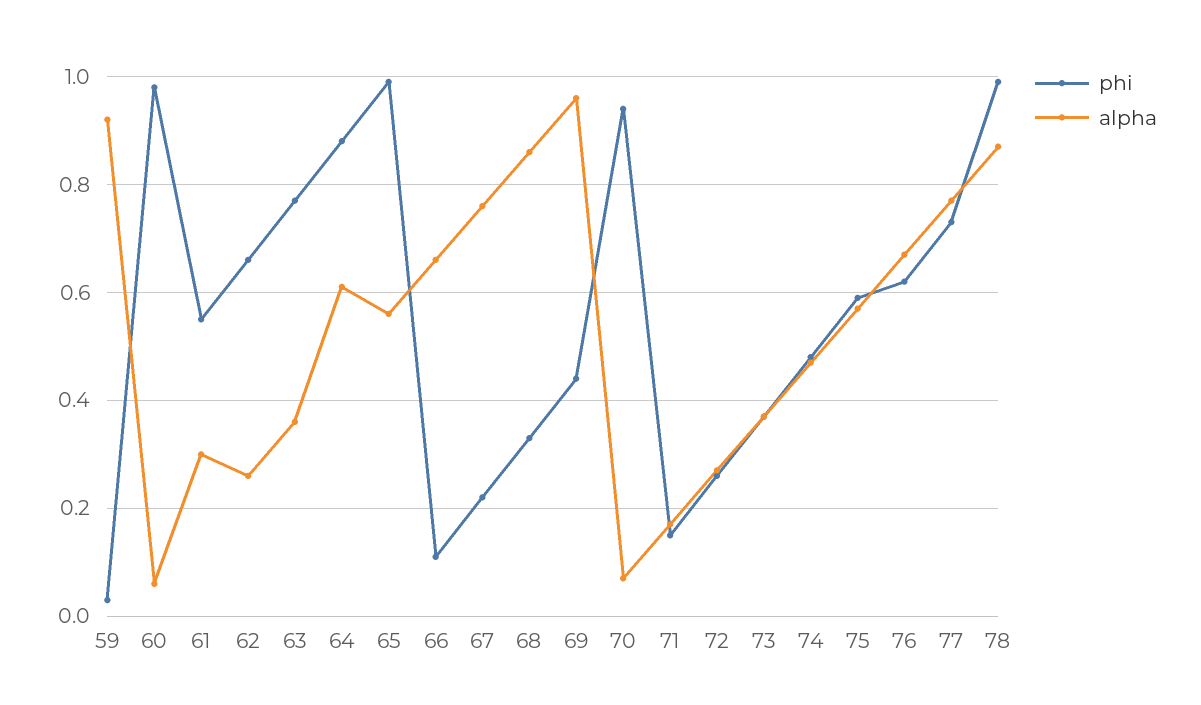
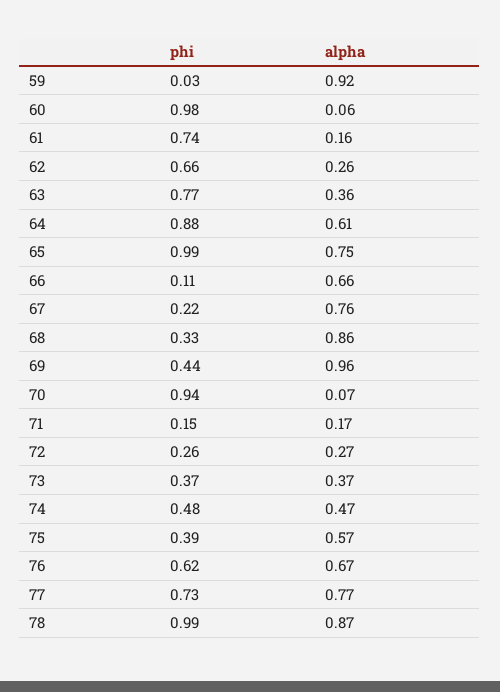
phi, 61: 0.55 -> 0.74
alpha, 61: 0.3 -> 0.16
alpha, 65: 0.55 -> 0.75
phi, 75: 0.6 -> 0.39

